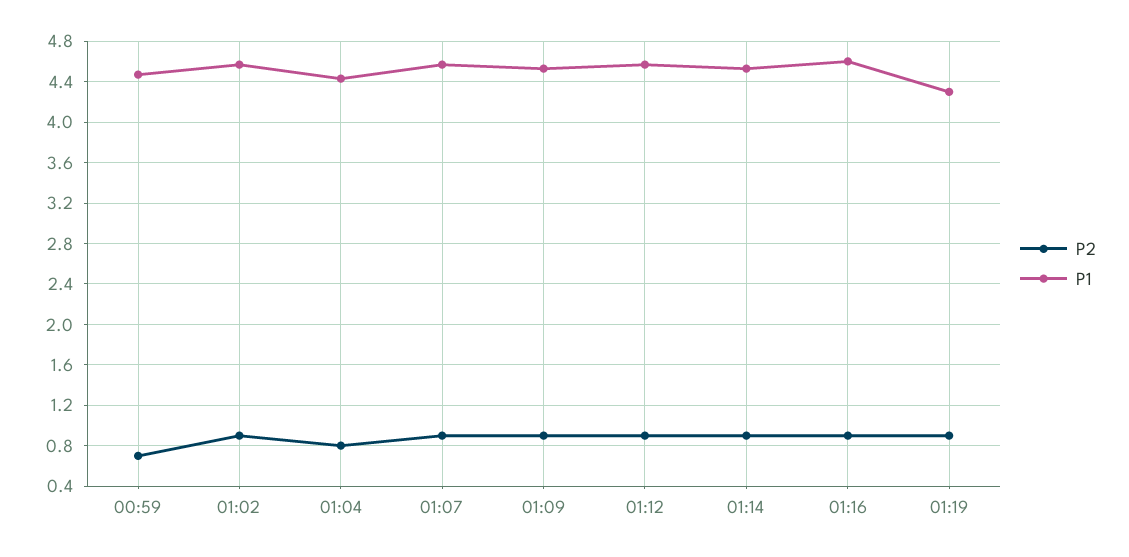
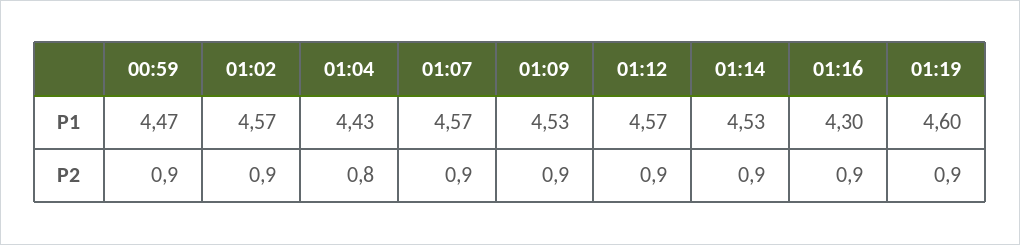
P2, 00:59: 0.7 -> 0.9
P1, 01:16: 4.6 -> 4.3
P1, 01:19: 4.3 -> 4.6

